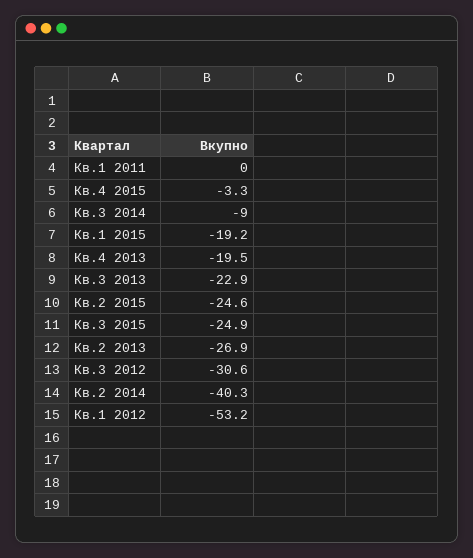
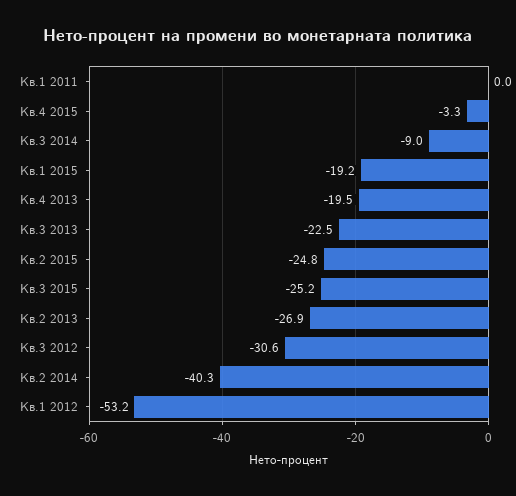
Кв.3 2013: -22.9 -> -22.5
Кв.2 2015: -24.6 -> -24.8
Кв.3 2015: -24.9 -> -25.2

